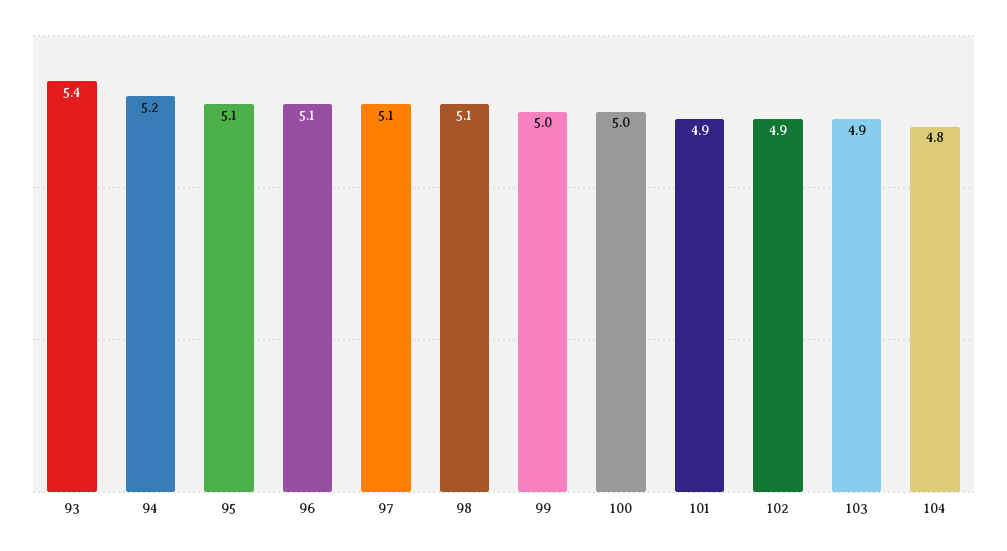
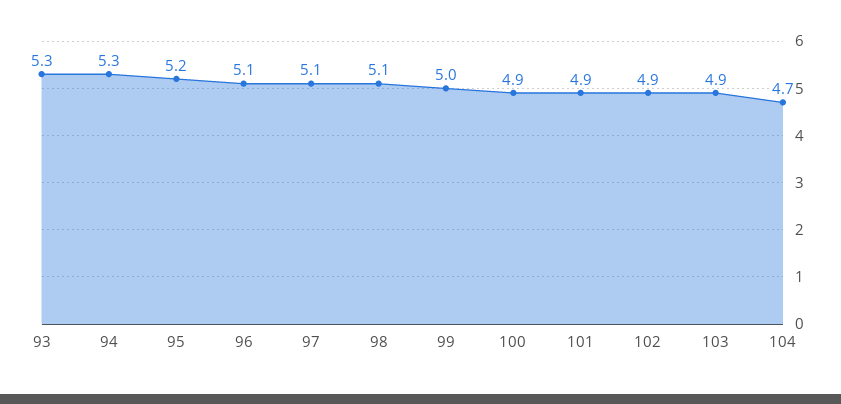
93: 5.4 -> 5.3
94: 5.2 -> 5.3
95: 5.1 -> 5.2
100: 5 -> 4.9
104: 4.8 -> 4.7

